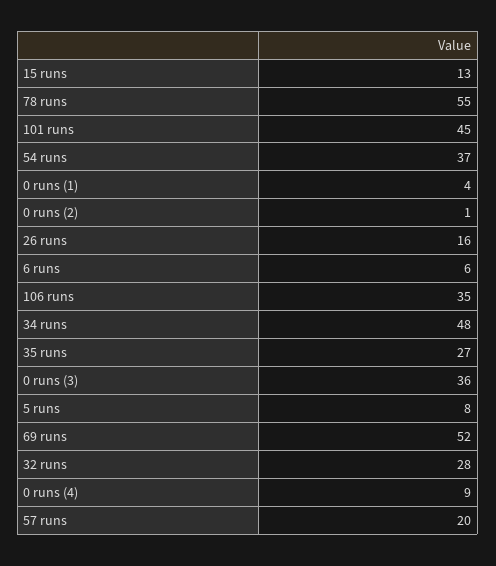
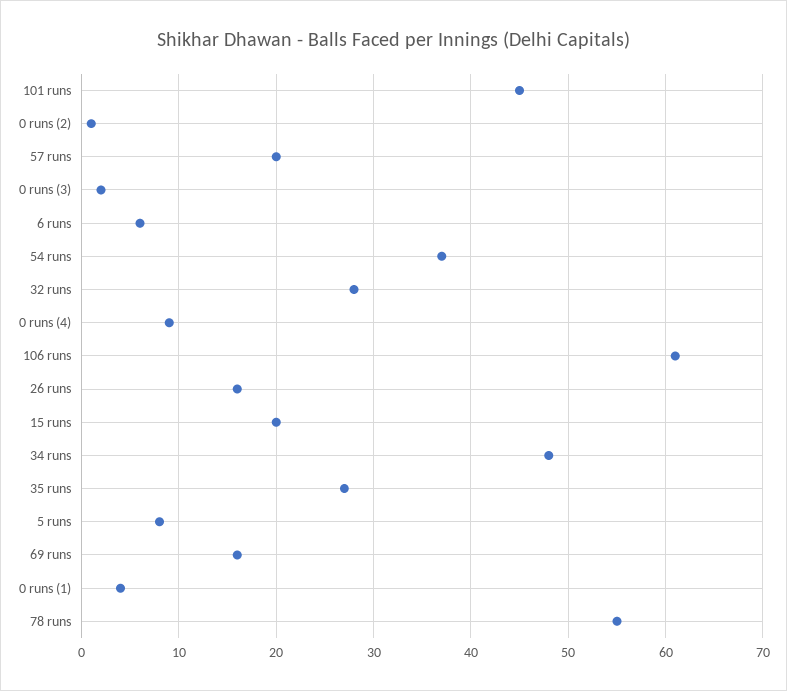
15 runs: 13 -> 20
106 runs: 35 -> 61
0 runs (3): 36 -> 2
69 runs: 52 -> 16

